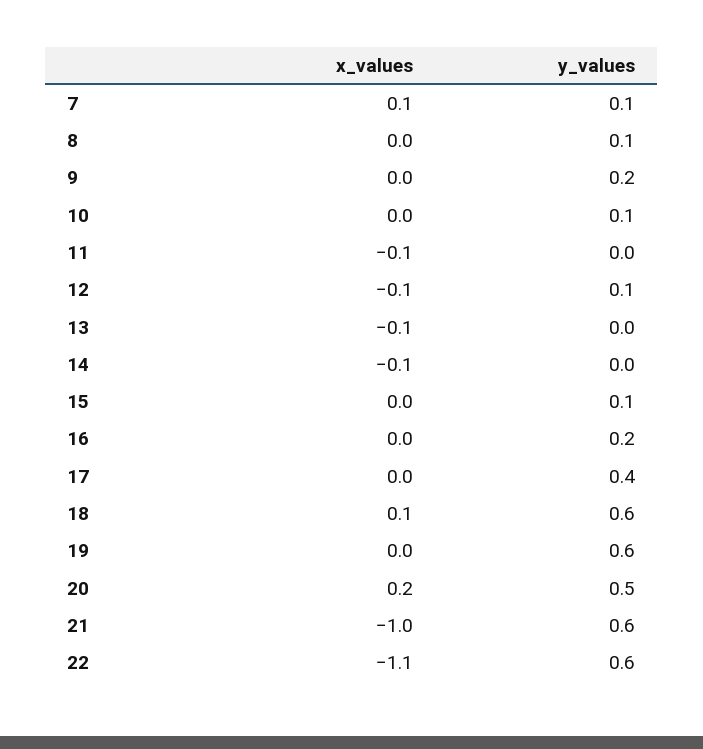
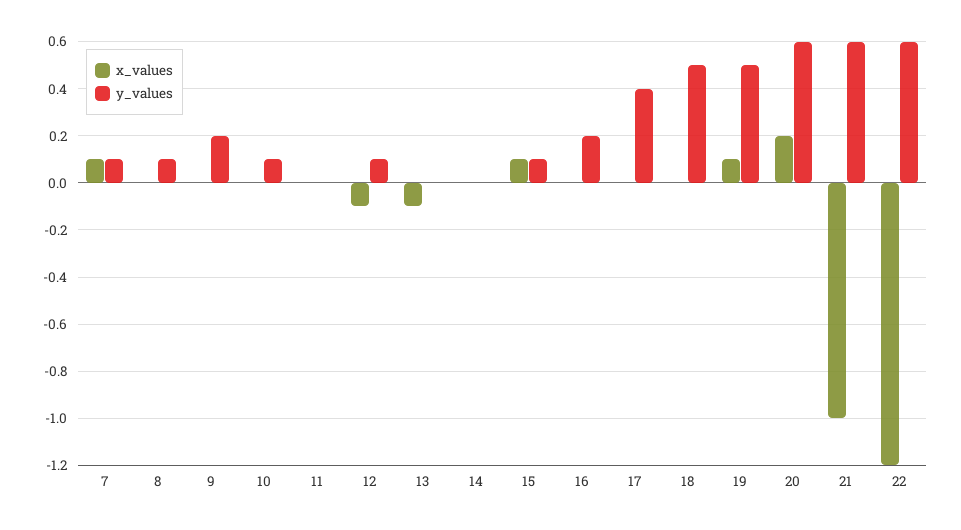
x_values, 11: -0.1 -> 0
x_values, 14: -0.1 -> 0
x_values, 15: 0 -> 0.1
x_values, 18: 0.1 -> 0
y_values, 18: 0.6 -> 0.5
x_values, 19: 0 -> 0.1
y_values, 19: 0.6 -> 0.5
y_values, 20: 0.5 -> 0.6
x_values, 22: -1.1 -> -1.2

